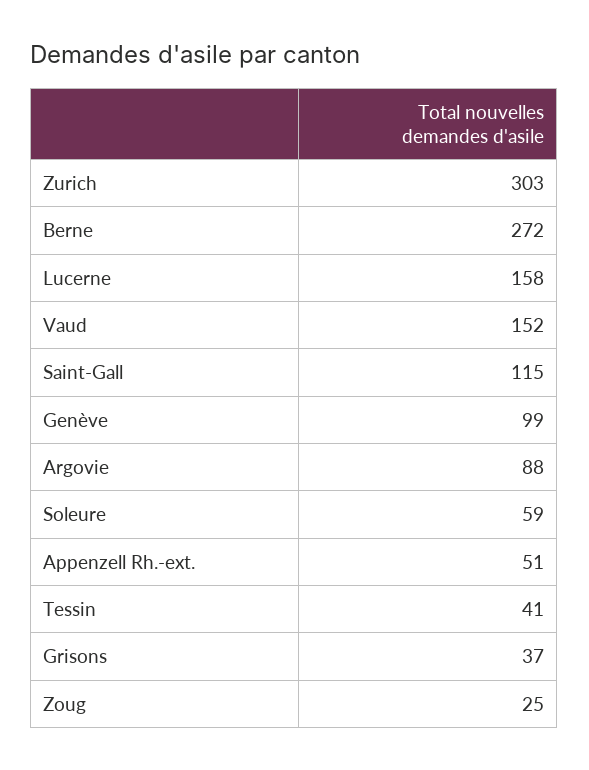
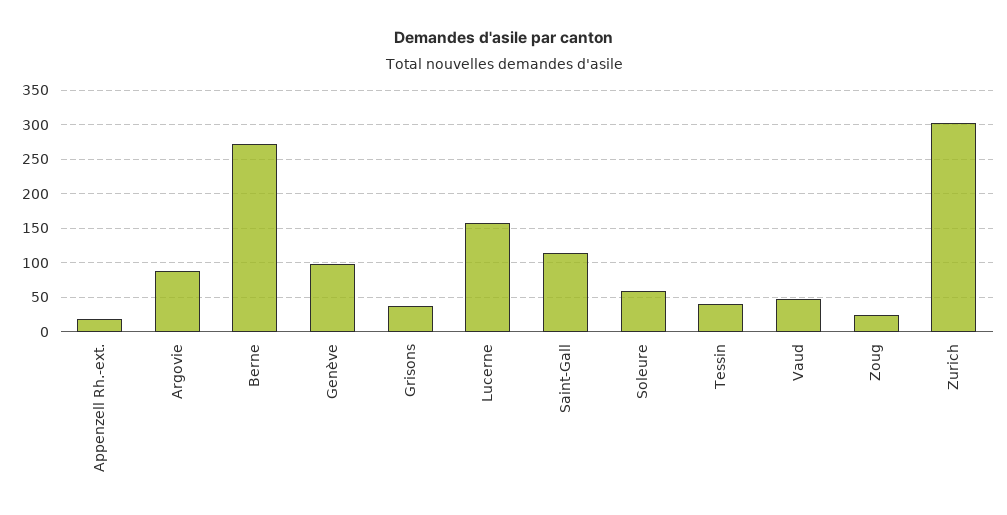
Vaud: 152 -> 50
Appenzell Rh.-ext.: 51 -> 20

